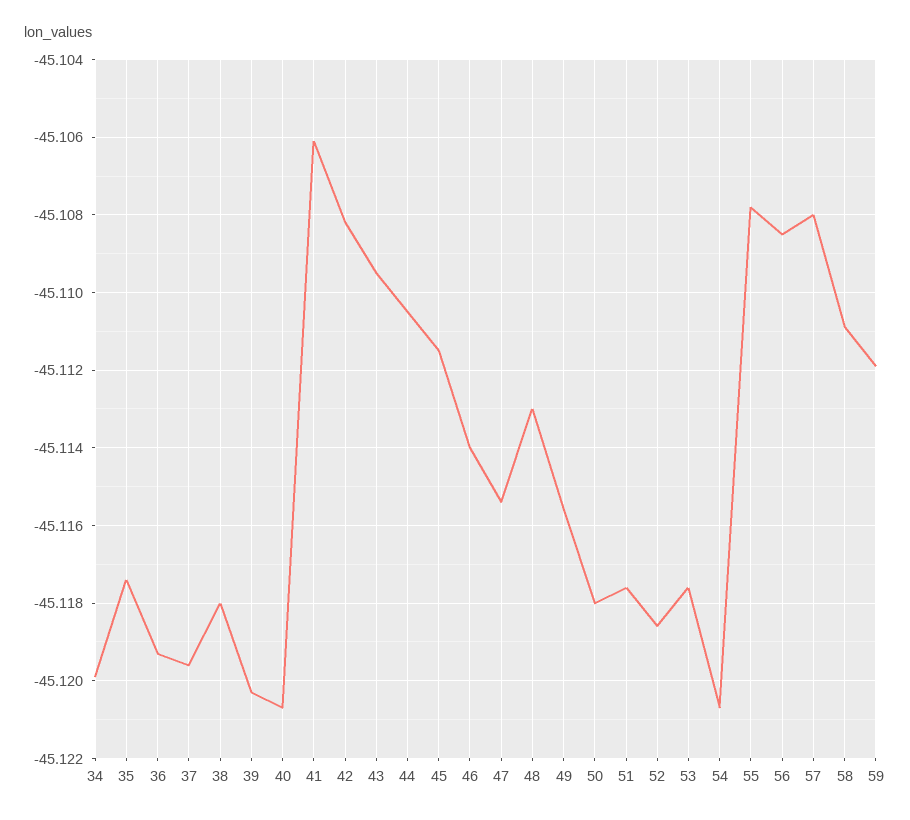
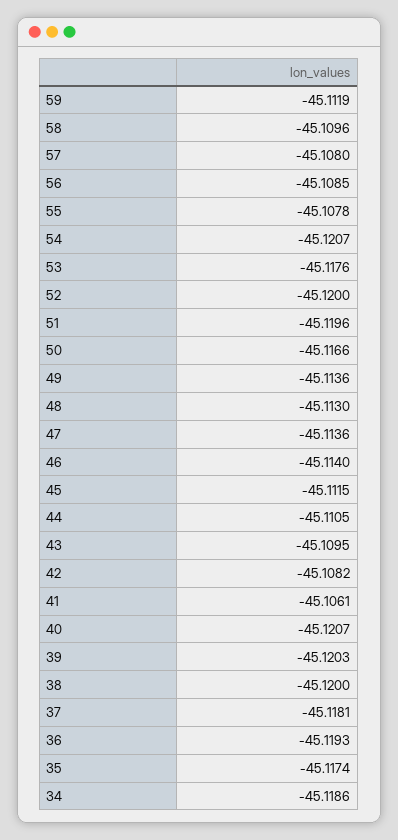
34: -45.12 -> -45.1186
37: -45.1195 -> -45.1181
38: -45.118 -> -45.12
47: -45.1155 -> -45.1136
49: -45.1155 -> -45.1136
50: -45.118 -> -45.1166
51: -45.1175 -> -45.1196
52: -45.1185 -> -45.12
58: -45.111 -> -45.1096

